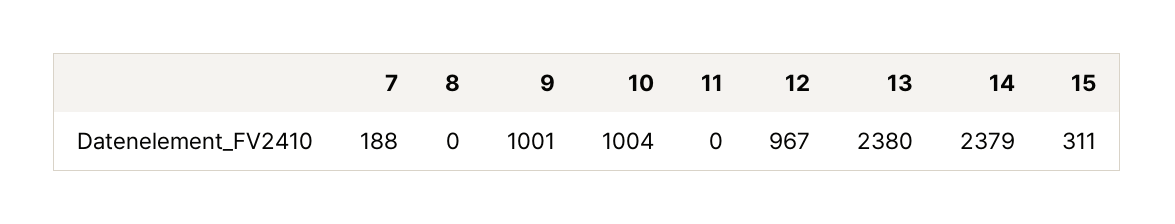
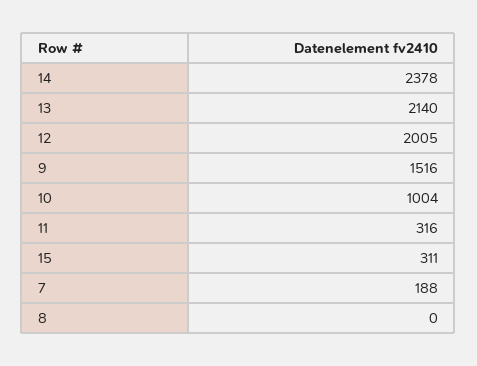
9: 1001 -> 1516
11: 0 -> 316
12: 967 -> 2005
13: 2380 -> 2140
14: 2379 -> 2378

